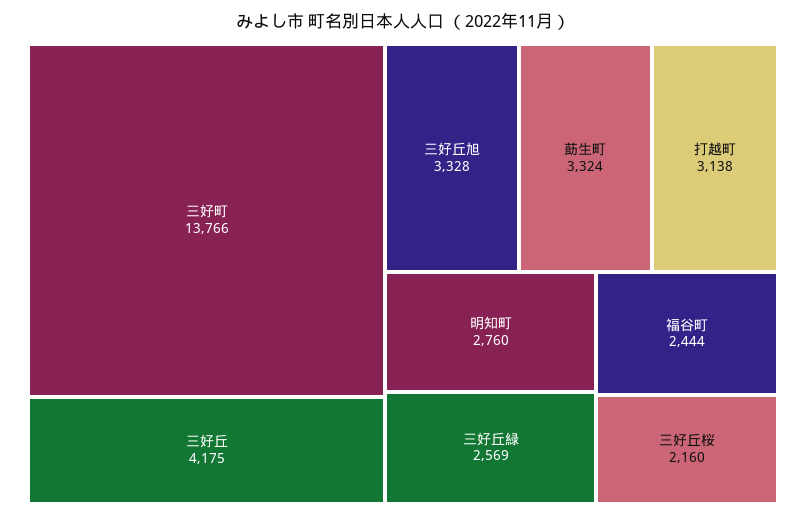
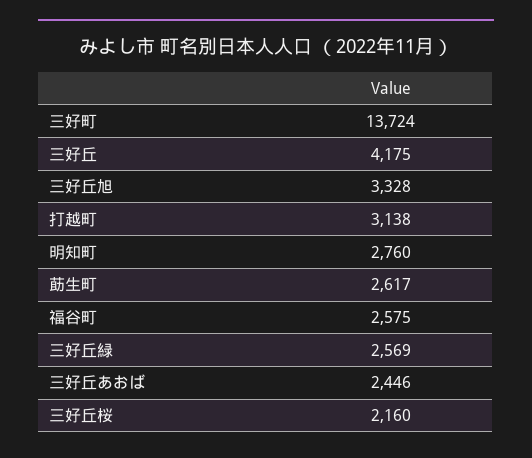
三好町: 13766 -> 13724
莇生町: 3324 -> 2617
福谷町: 2444 -> 2575
三好丘あおば: none -> 2446

